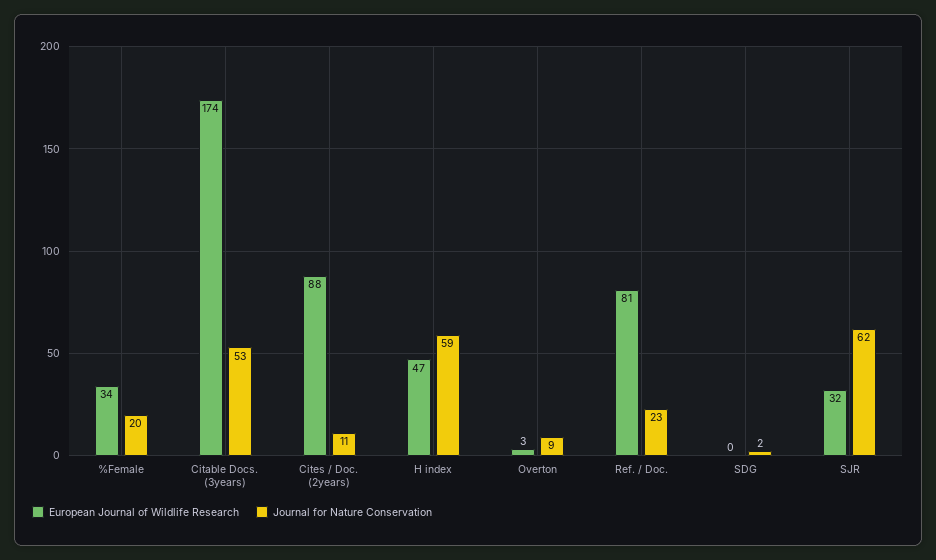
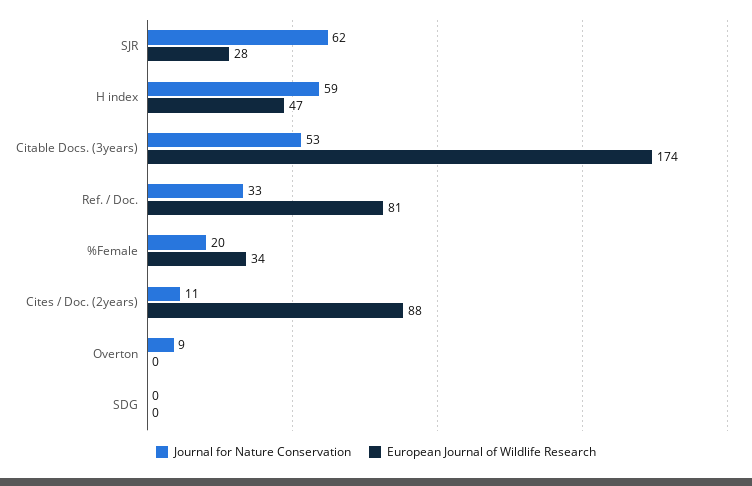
European Journal of Wildlife Research, Overton: 3 -> 0
Journal for Nature Conservation, Ref. / Doc.: 23 -> 33
Journal for Nature Conservation, SDG: 2 -> 0
European Journal of Wildlife Research, SJR: 32 -> 28

